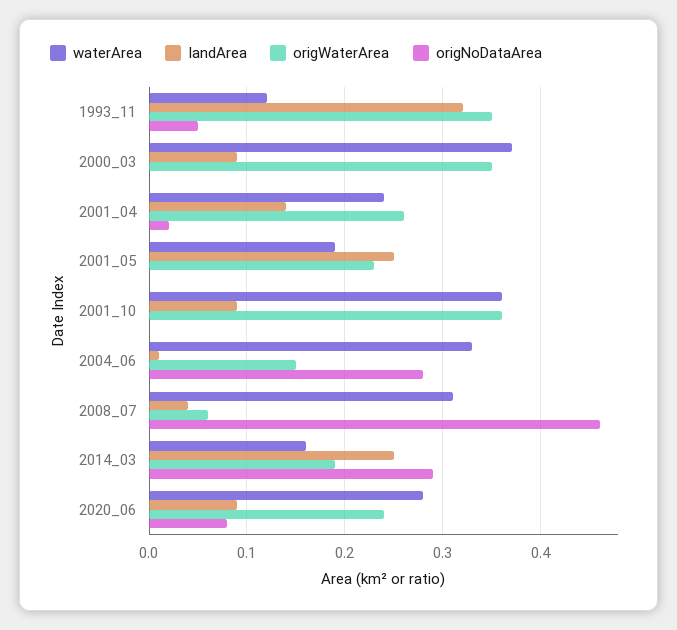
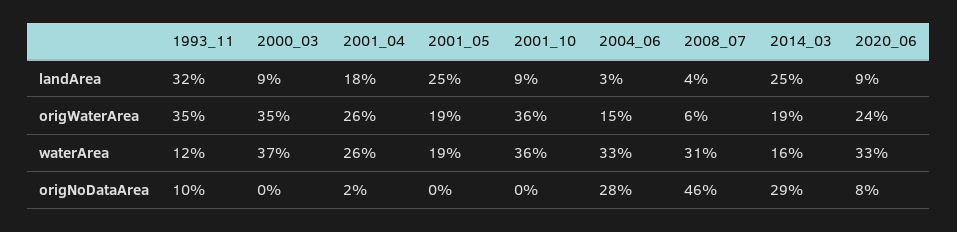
origNoDataArea, 1993_11: 0.05 -> 0.1
waterArea, 2001_04: 0.24 -> 0.26
landArea, 2001_04: 0.14 -> 0.18
origWaterArea, 2001_05: 0.23 -> 0.19
landArea, 2004_06: 0.01 -> 0.03
waterArea, 2020_06: 0.28 -> 0.33

